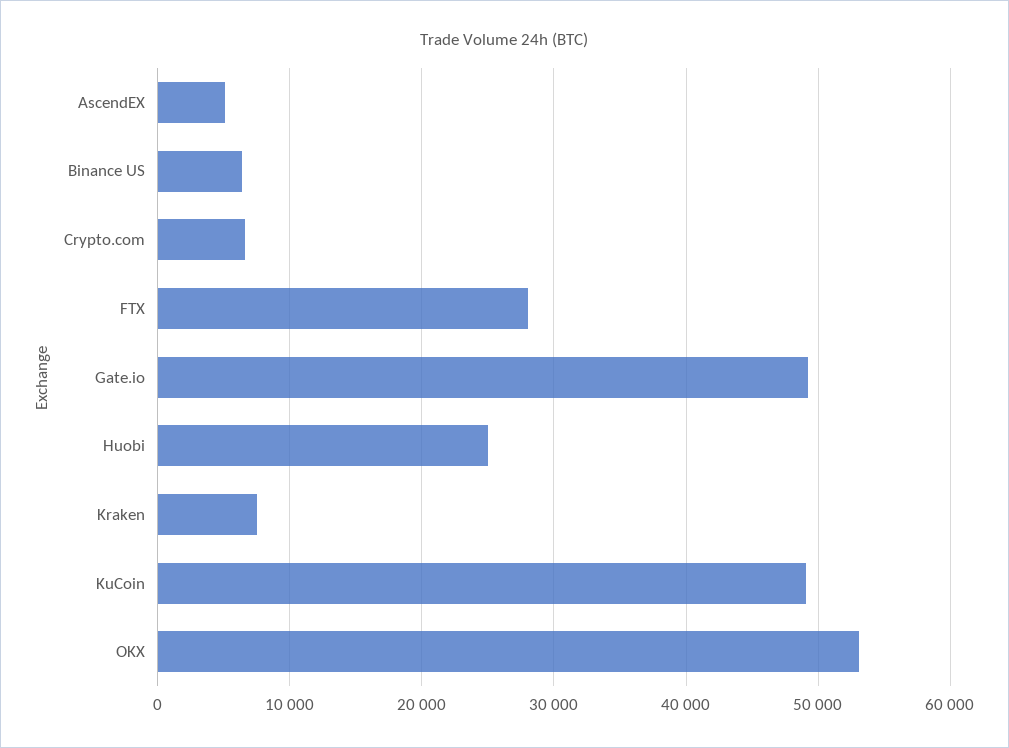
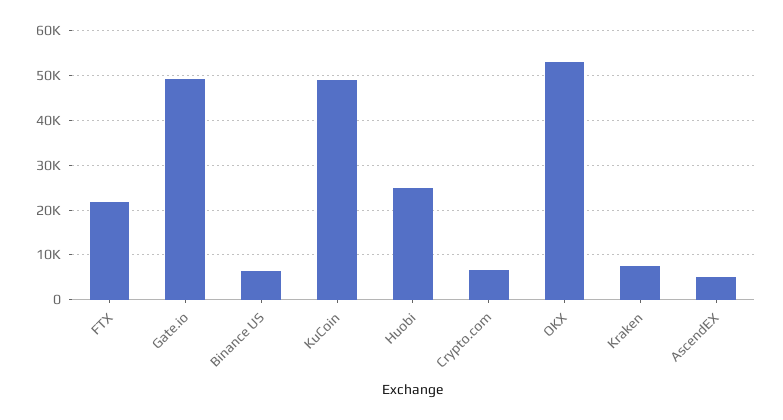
FTX: 28000 -> 22000

